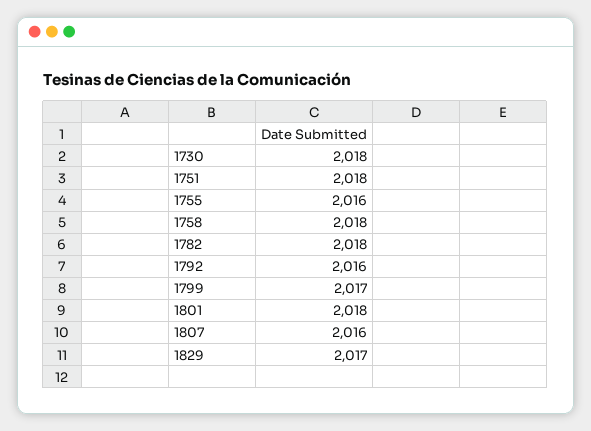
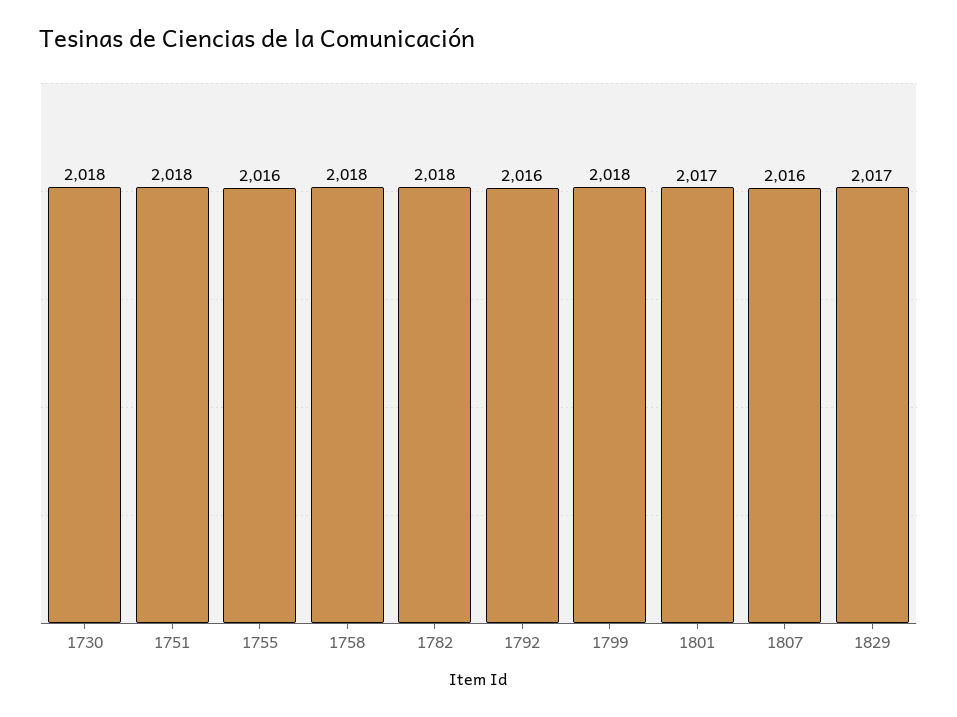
1799: 2017 -> 2018
1801: 2018 -> 2017

